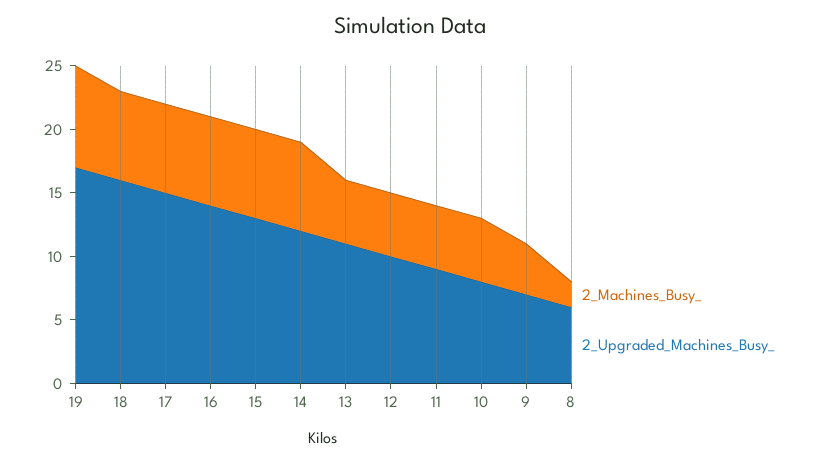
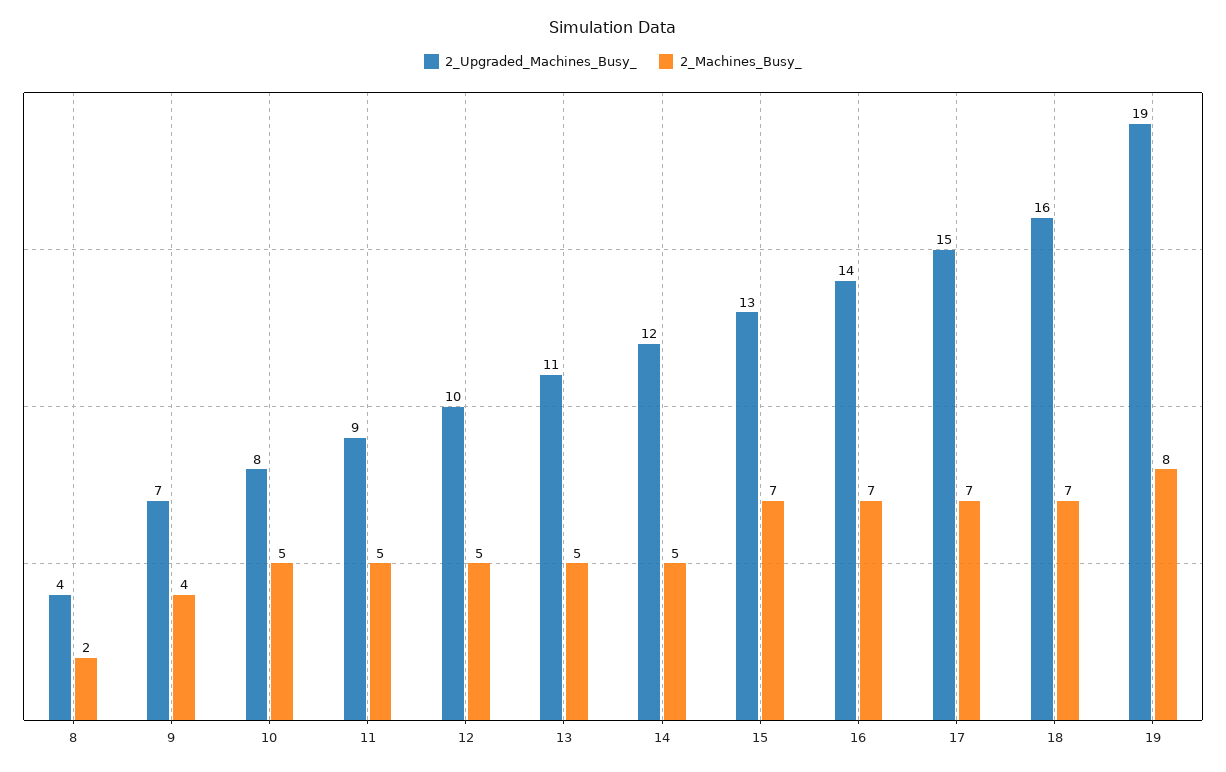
2_Upgraded_Machines_Busy_, 19: 17 -> 19
2_Machines_Busy_, 14: 7 -> 5
2_Upgraded_Machines_Busy_, 8: 6 -> 4

